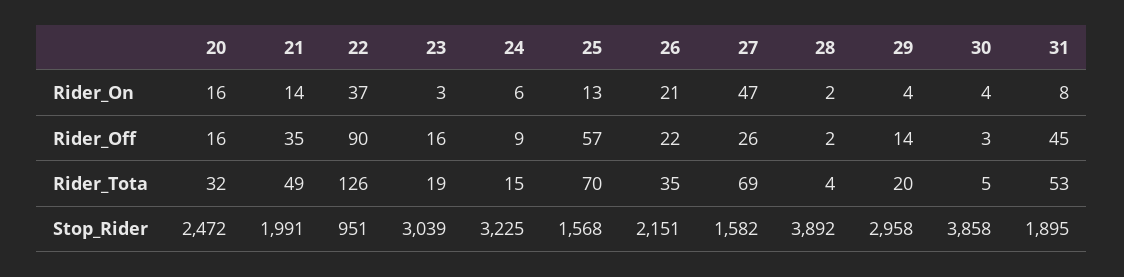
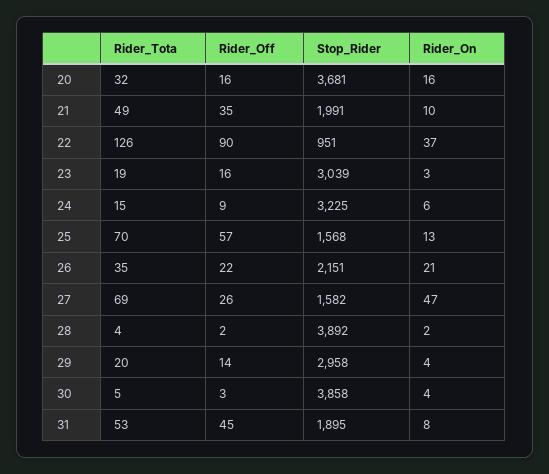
21, Rider_On: 14 -> 10
20, Stop_Rider: 2472 -> 3681

